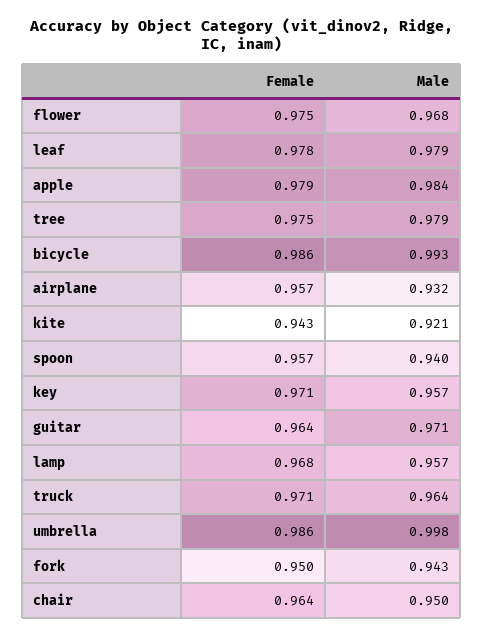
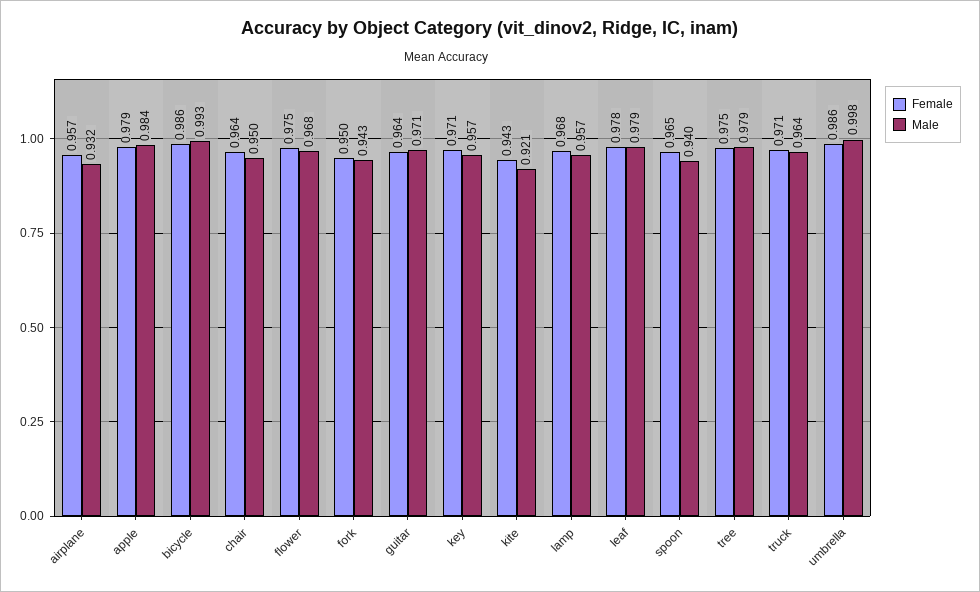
Female, spoon: 0.957 -> 0.965

